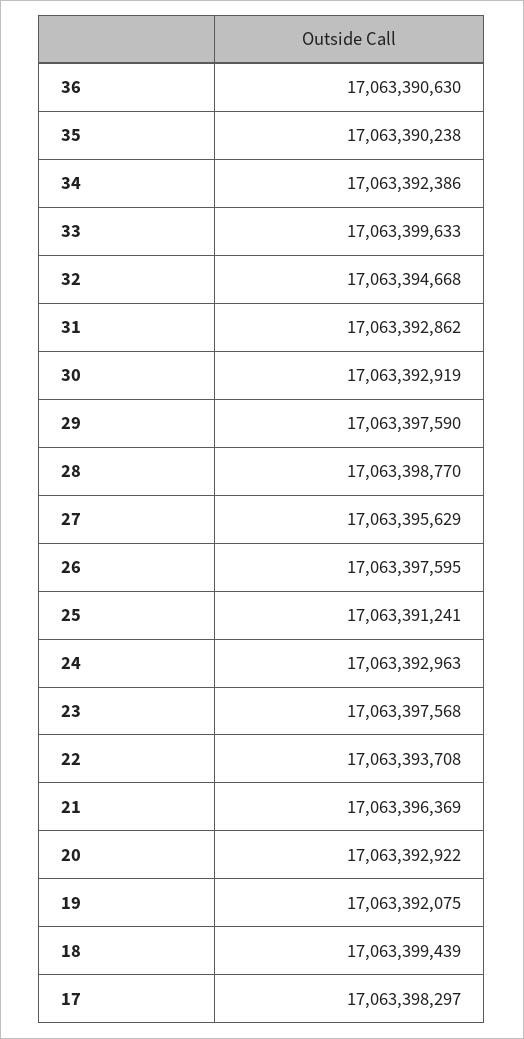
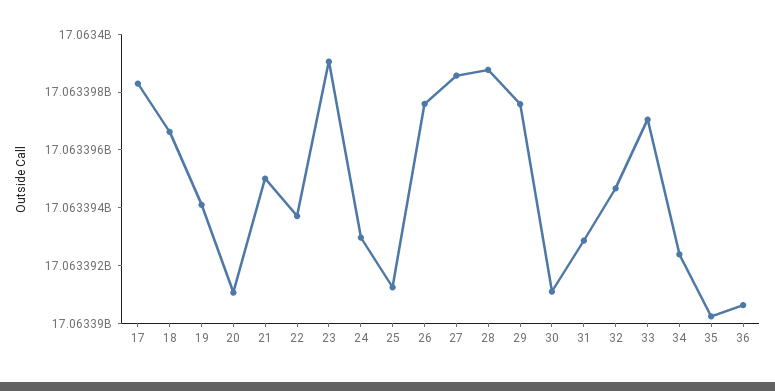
33: 17063399633 -> 17063397000
30: 17063392919 -> 17063391000
27: 17063395629 -> 17063398500
23: 17063397568 -> 17063399000
21: 17063396369 -> 17063395000
20: 17063392922 -> 17063391000
19: 17063392075 -> 17063394000
18: 17063399439 -> 17063396500

